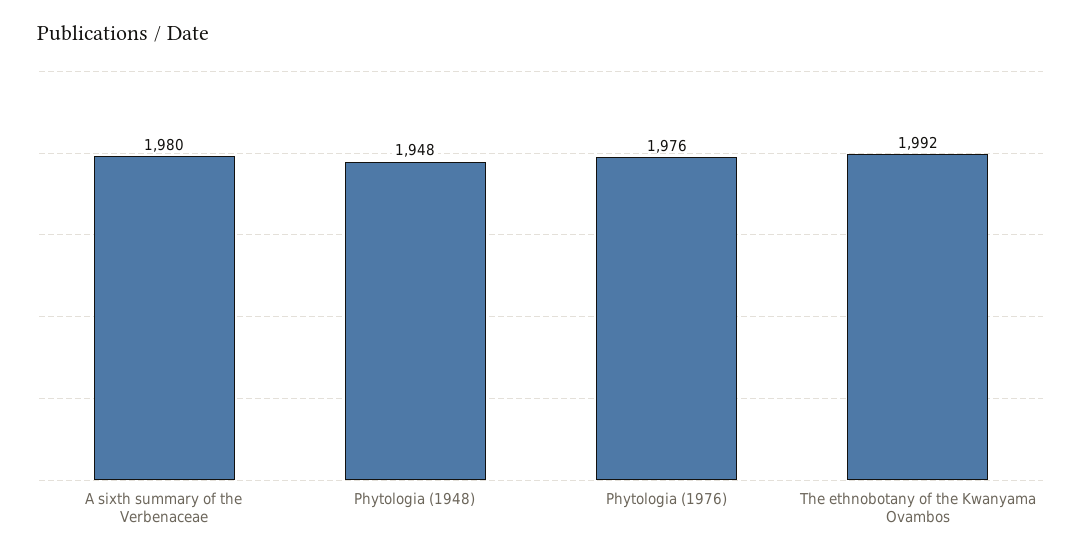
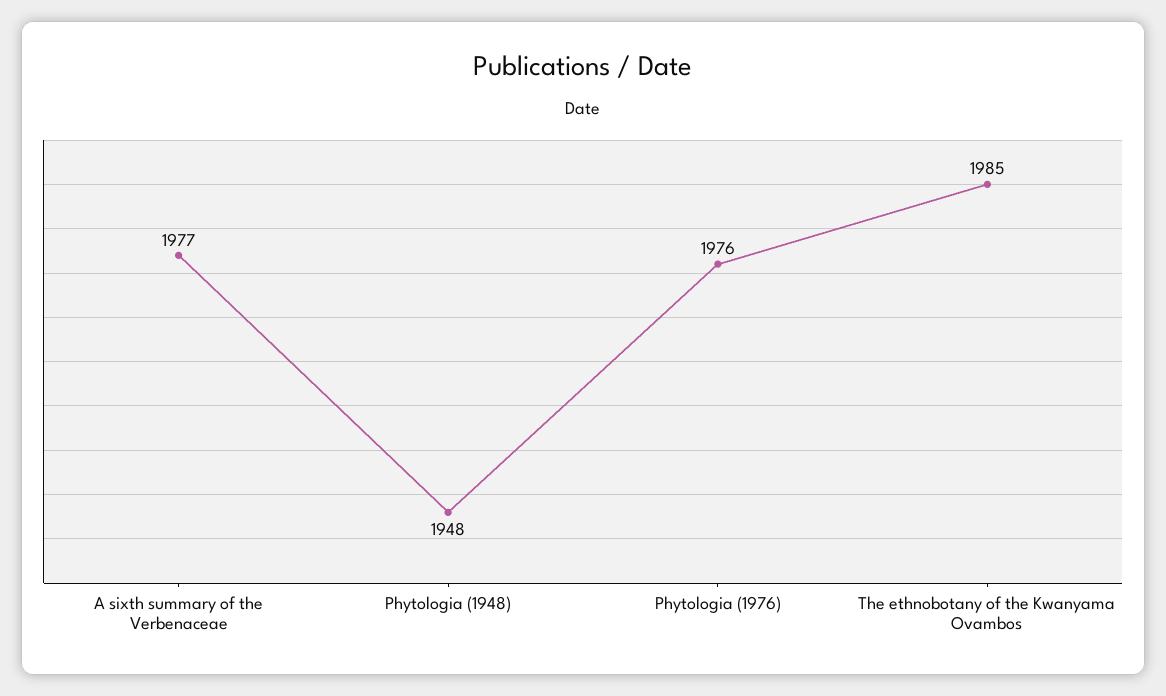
A sixth summary of the Verbenaceae: 1980 -> 1977
The ethnobotany of the Kwanyama Ovambos: 1992 -> 1985

